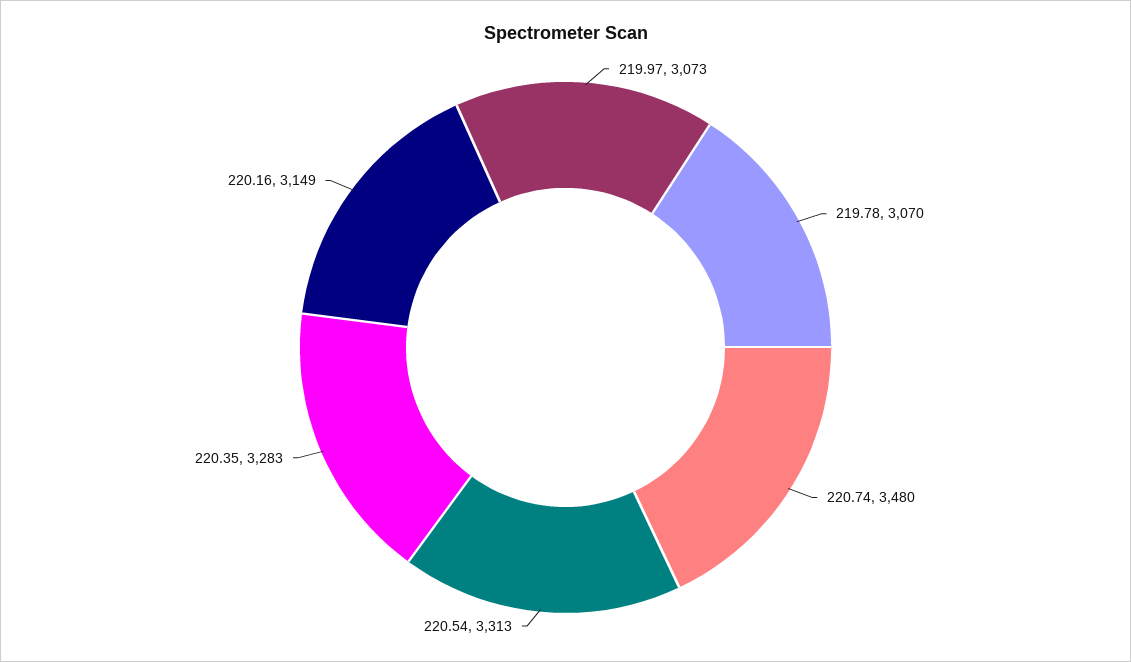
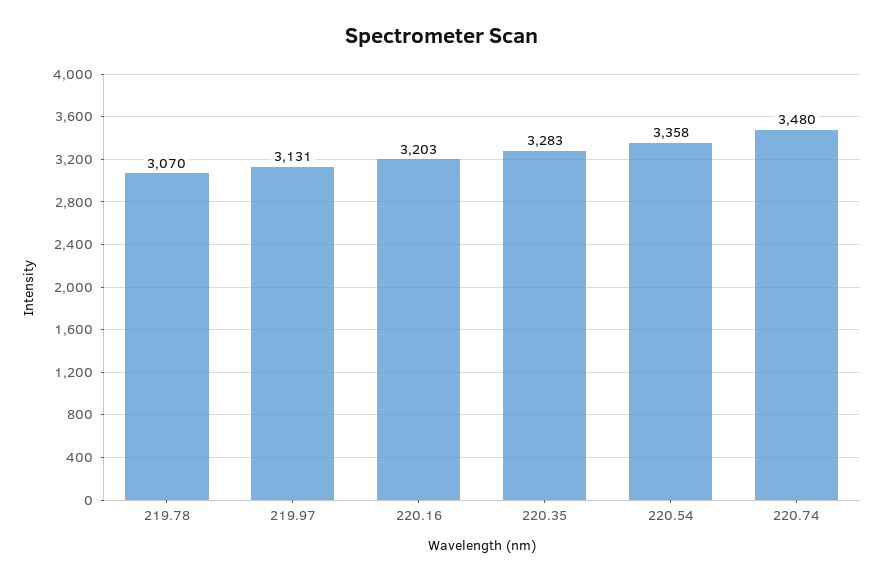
219.97: 3073 -> 3131
220.54: 3313 -> 3358
220.16: 3149 -> 3203

